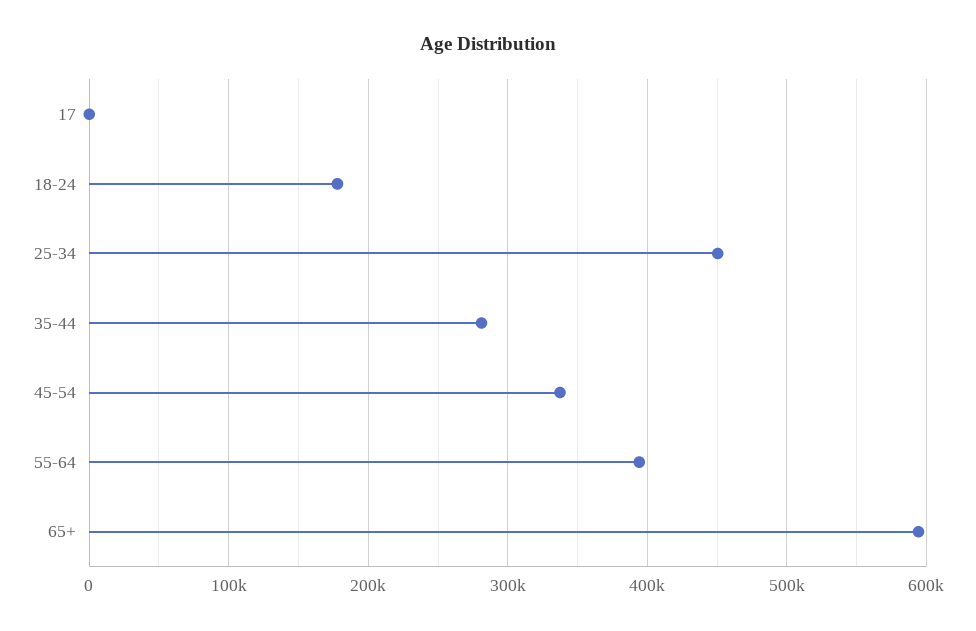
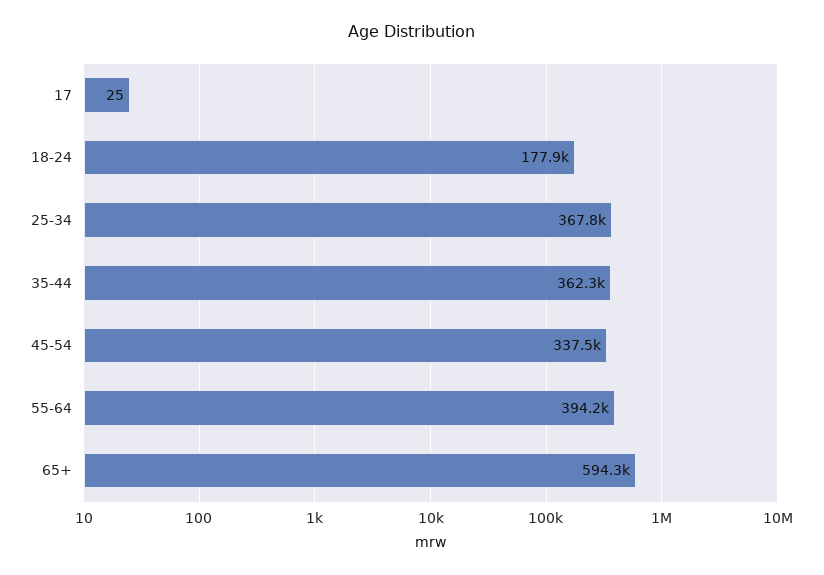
25-34: 450000 -> 367800
35-44: 280000 -> 362300

